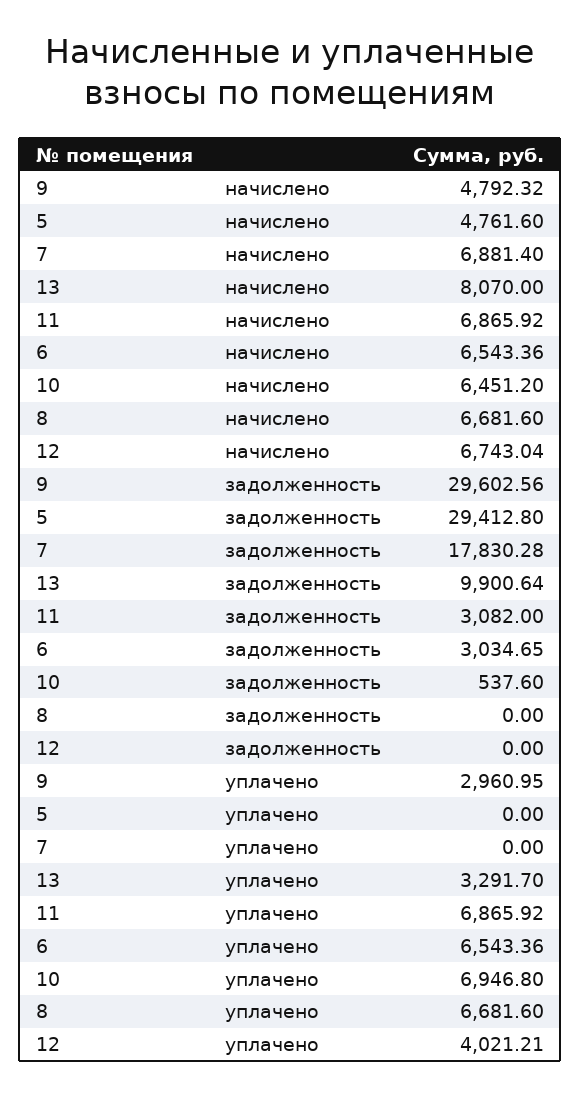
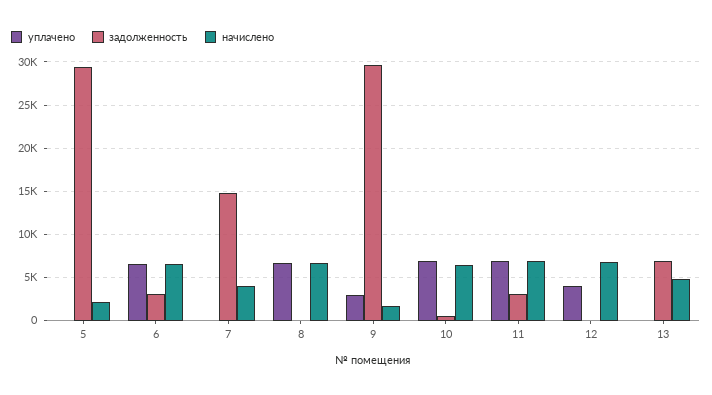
начислено, 9: 4792.32 -> 2000
начислено, 5: 4761.6 -> 2000
начислено, 7: 6881.4 -> 4000
начислено, 13: 8070 -> 5000
задолженность, 7: 17830.28 -> 15000
задолженность, 13: 9900.64 -> 7000
уплачено, 13: 3291.7 -> 0

